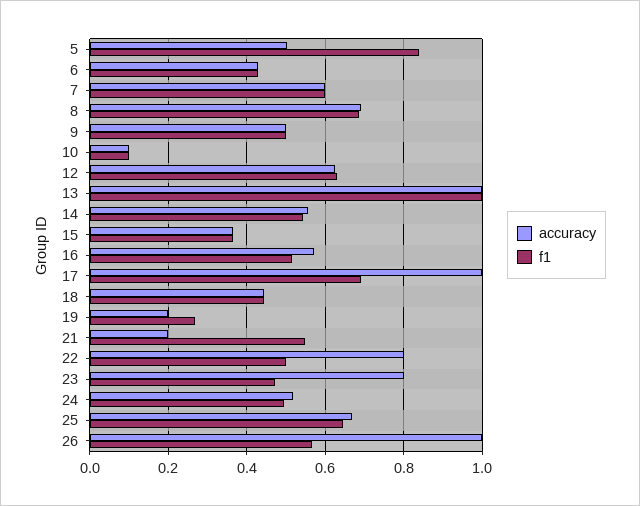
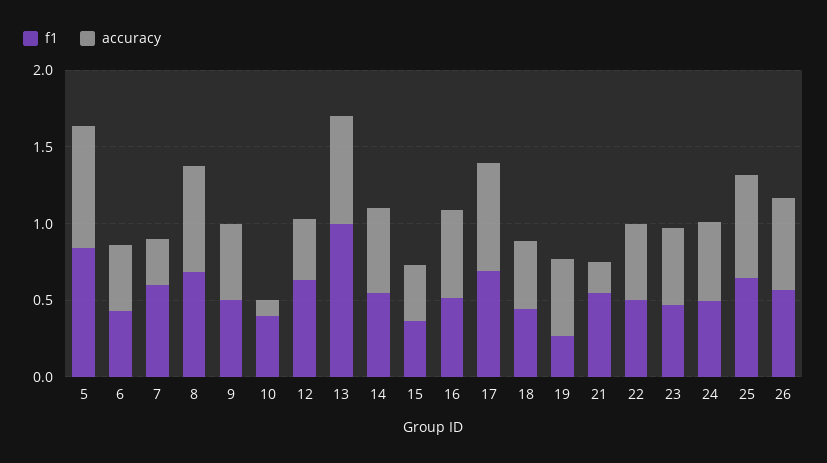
accuracy, 5: 0.5 -> 0.8
accuracy, 7: 0.6 -> 0.3
f1, 10: 0.1 -> 0.4
accuracy, 12: 0.62 -> 0.4
accuracy, 13: 1 -> 0.7
accuracy, 17: 1 -> 0.7
accuracy, 19: 0.2 -> 0.5
accuracy, 22: 0.8 -> 0.5
accuracy, 23: 0.8 -> 0.5
accuracy, 26: 1 -> 0.6

